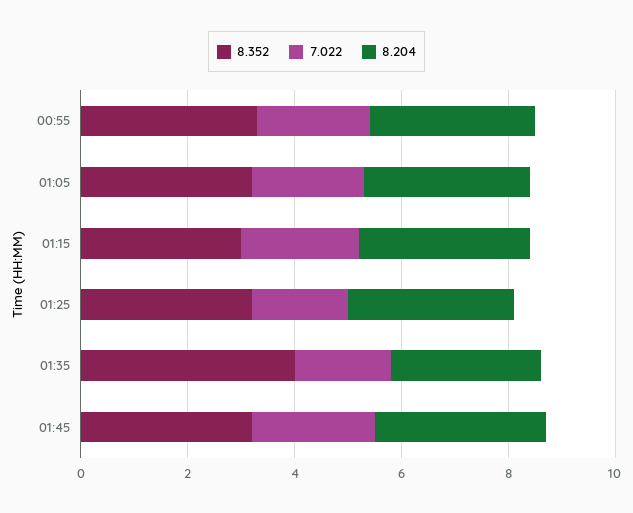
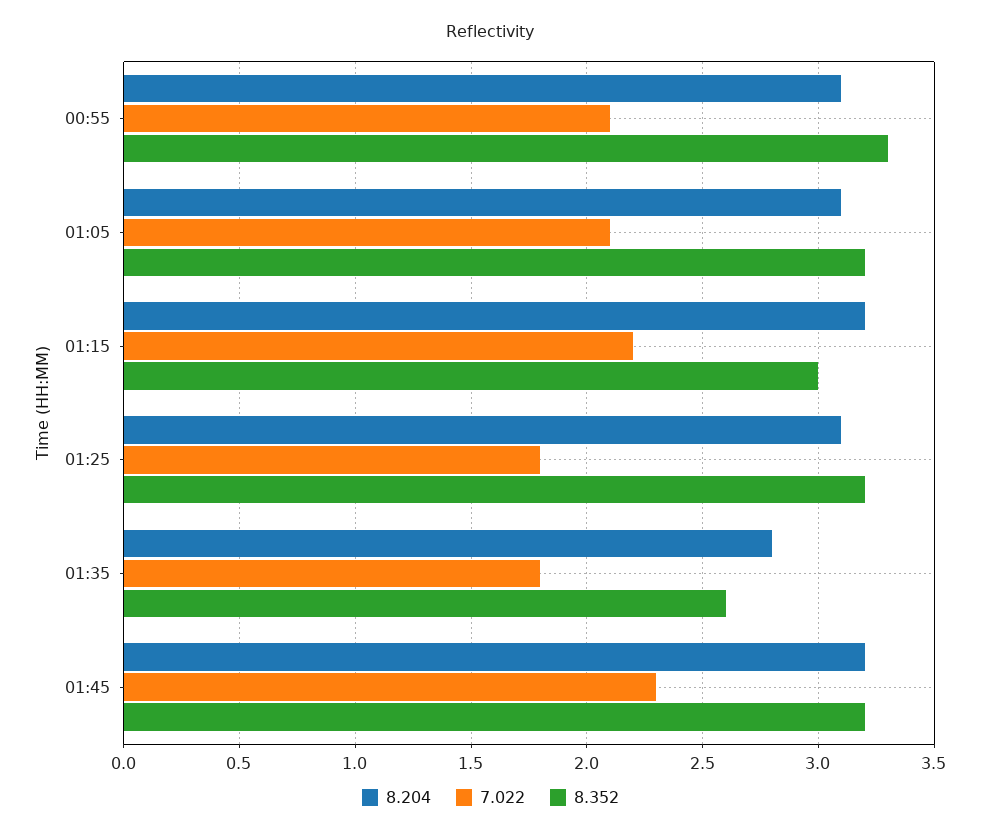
8.352, 01:35: 4 -> 2.6

